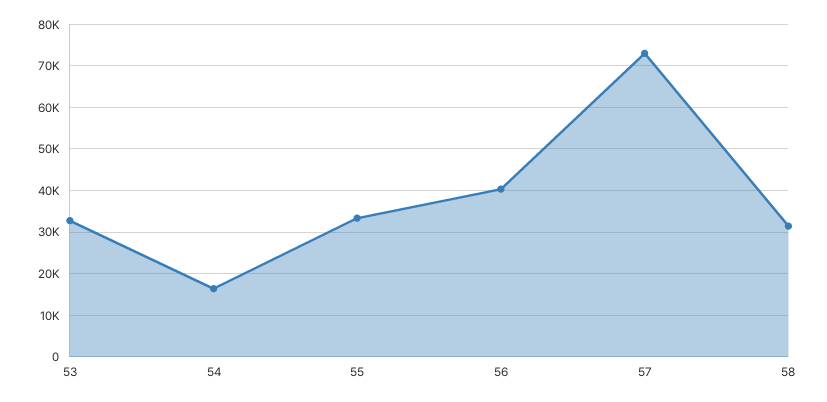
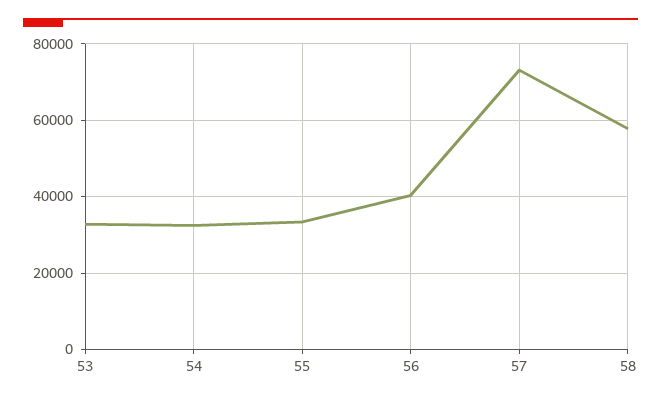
54: 16000 -> 32000
58: 32000 -> 58000

